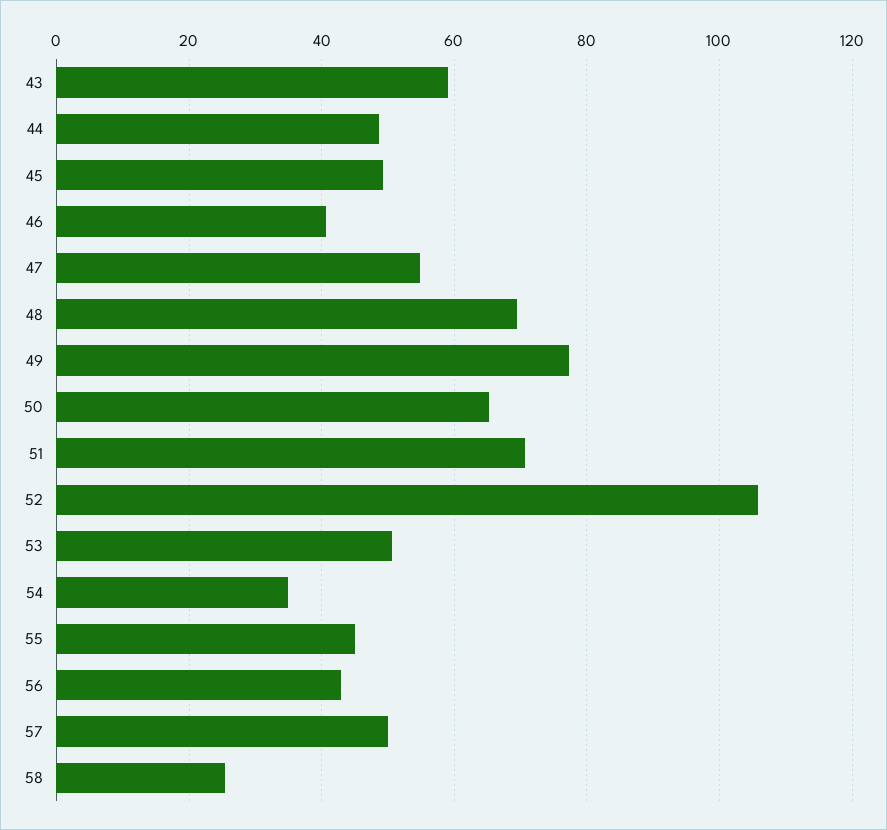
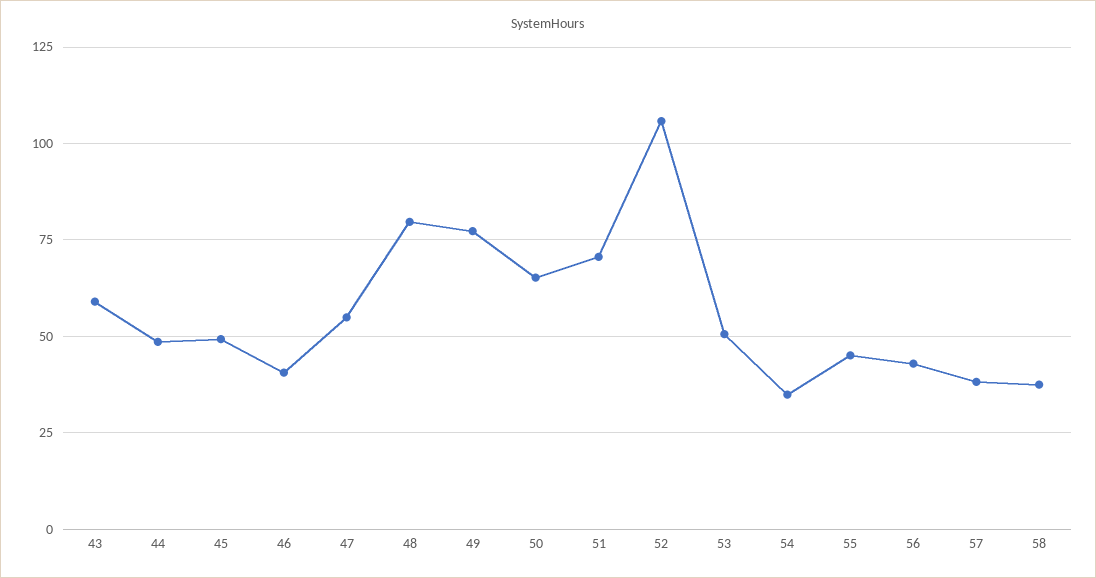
48: 70 -> 80
57: 50 -> 37.5
58: 26 -> 37.5

